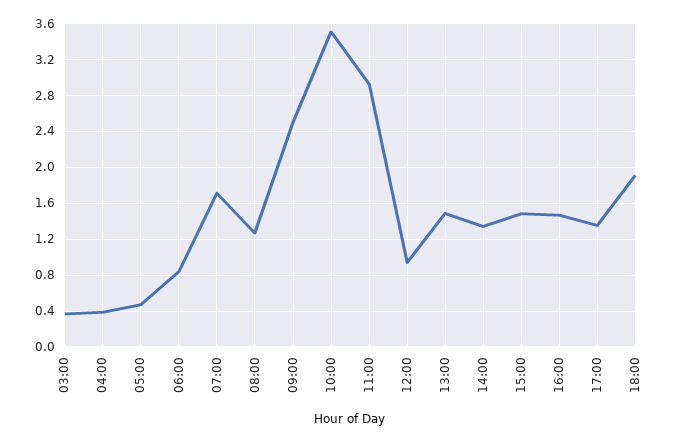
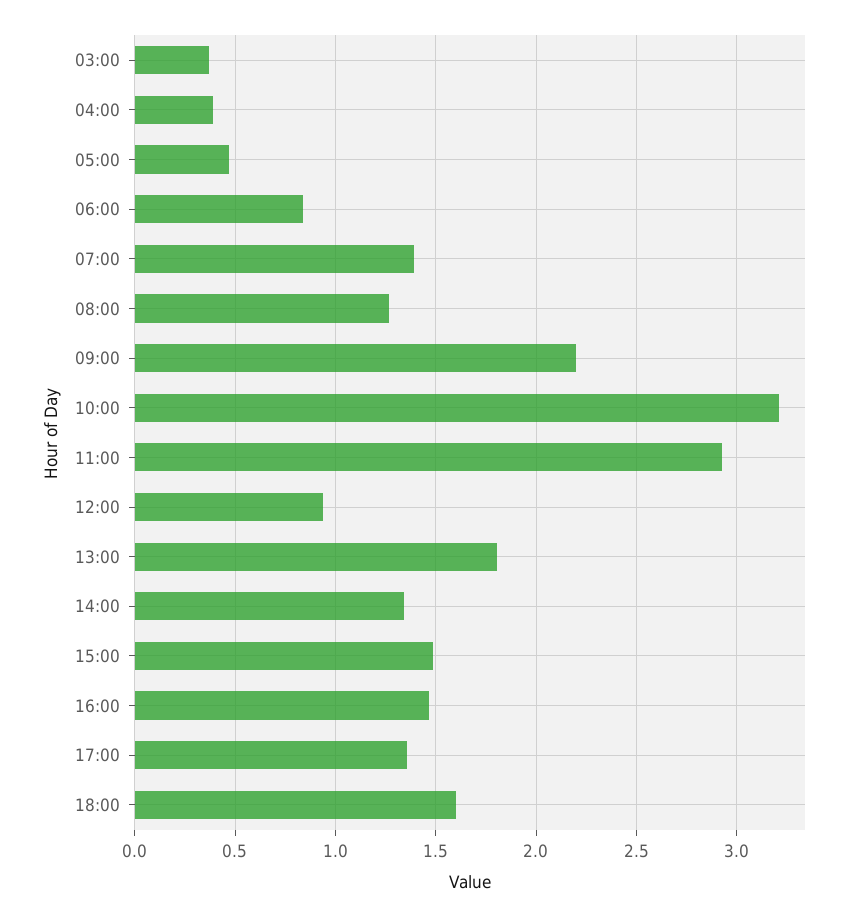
07:00: 1.7 -> 1.4
09:00: 2.5 -> 2.2
10:00: 3.5 -> 3.2
13:00: 1.5 -> 1.8
18:00: 1.9 -> 1.6

